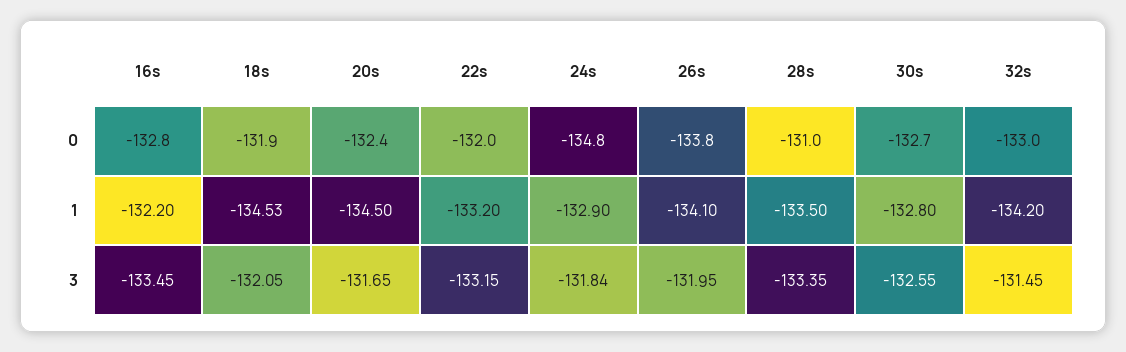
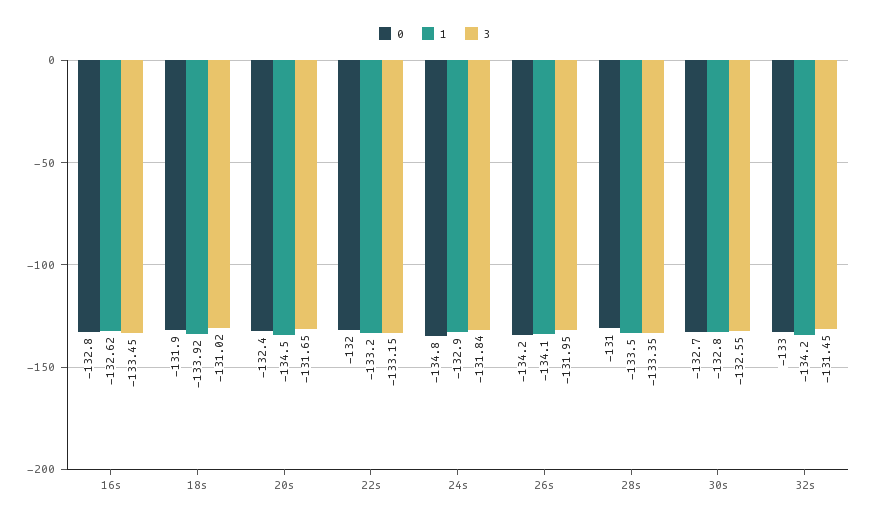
0, 26s: -133.8 -> -134.2
1, 16s: -132.2 -> -132.62
1, 18s: -134.53 -> -133.92
3, 18s: -132.05 -> -131.02

